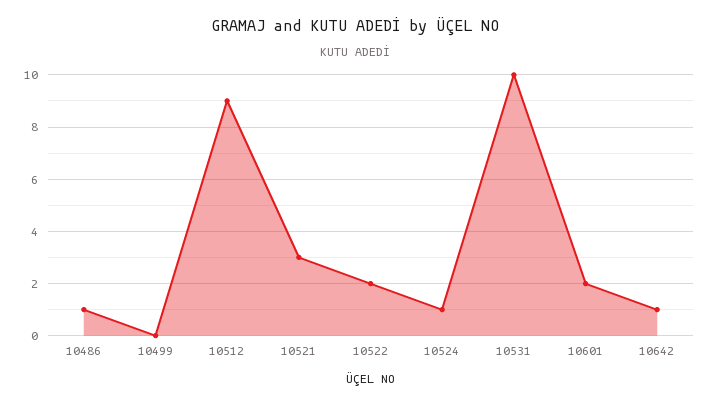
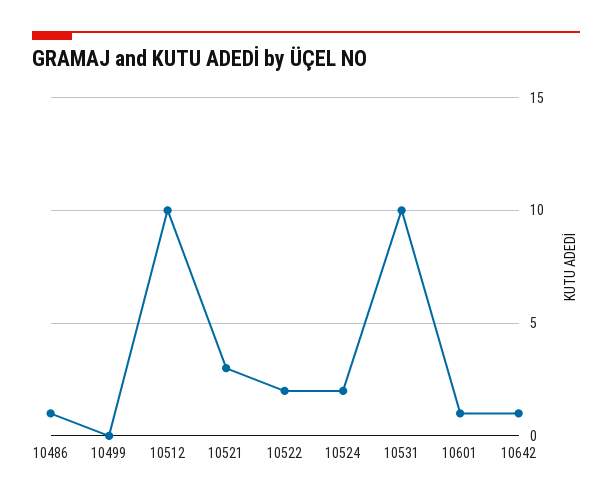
10512: 9 -> 10
10524: 1 -> 2
10601: 2 -> 1

